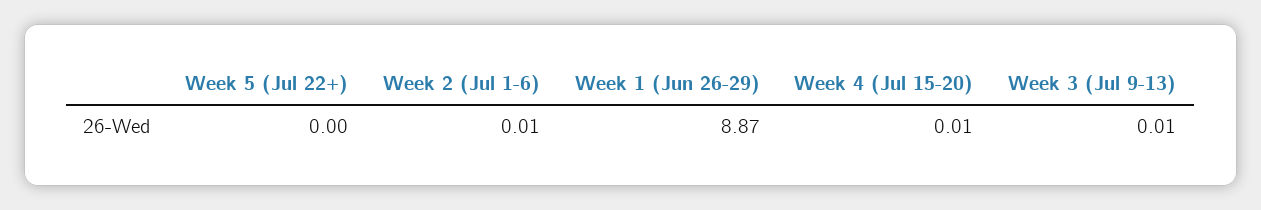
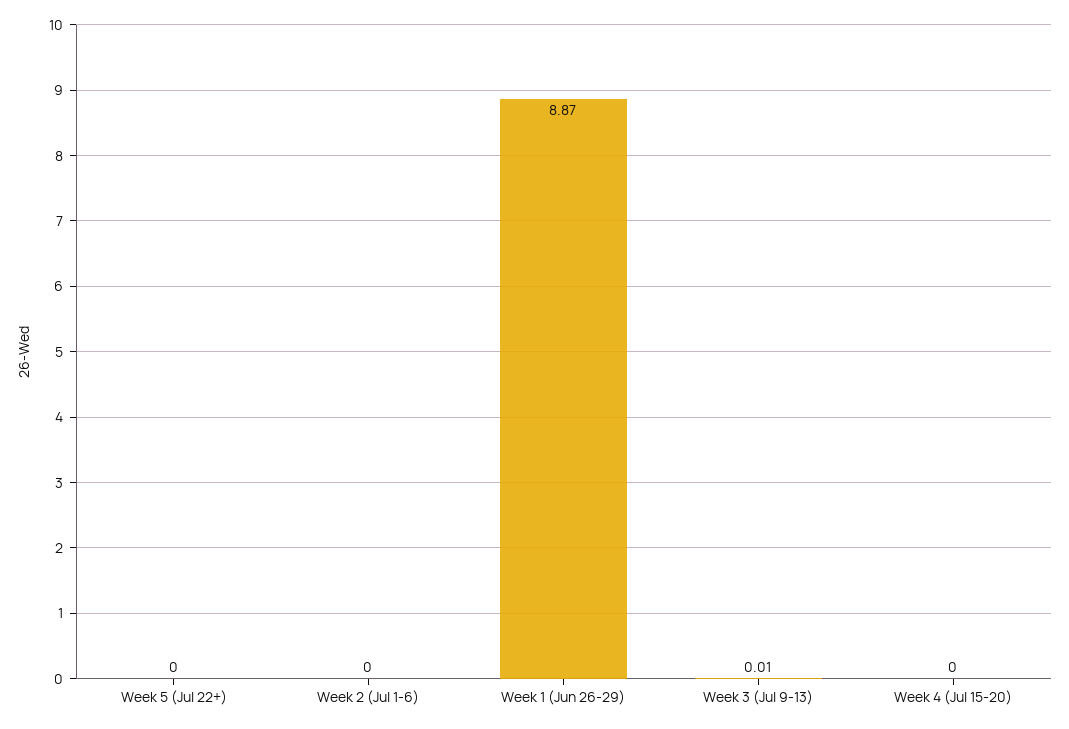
Week 2 (Jul 1-6): 0.01 -> 0
Week 4 (Jul 15-20): 0.01 -> 0

